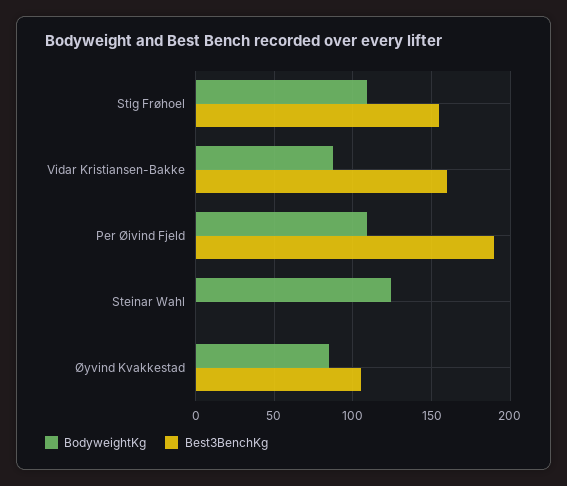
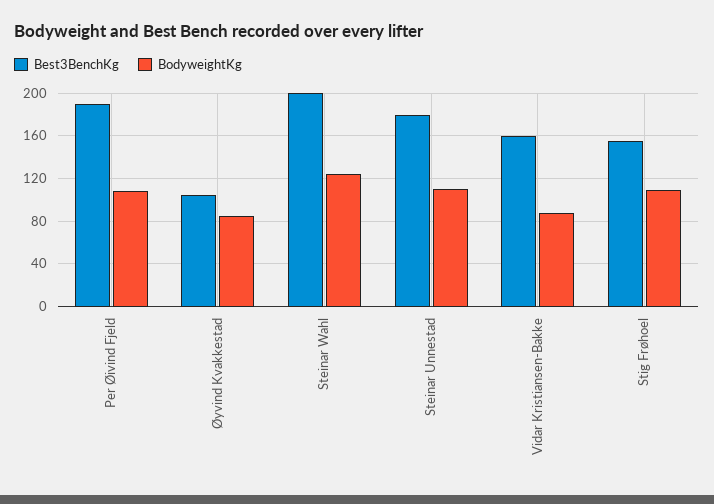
Best3BenchKg, Steinar Wahl: 0 -> 200
Best3BenchKg, Steinar Unnestad: none -> 180
BodyweightKg, Steinar Unnestad: none -> 110

